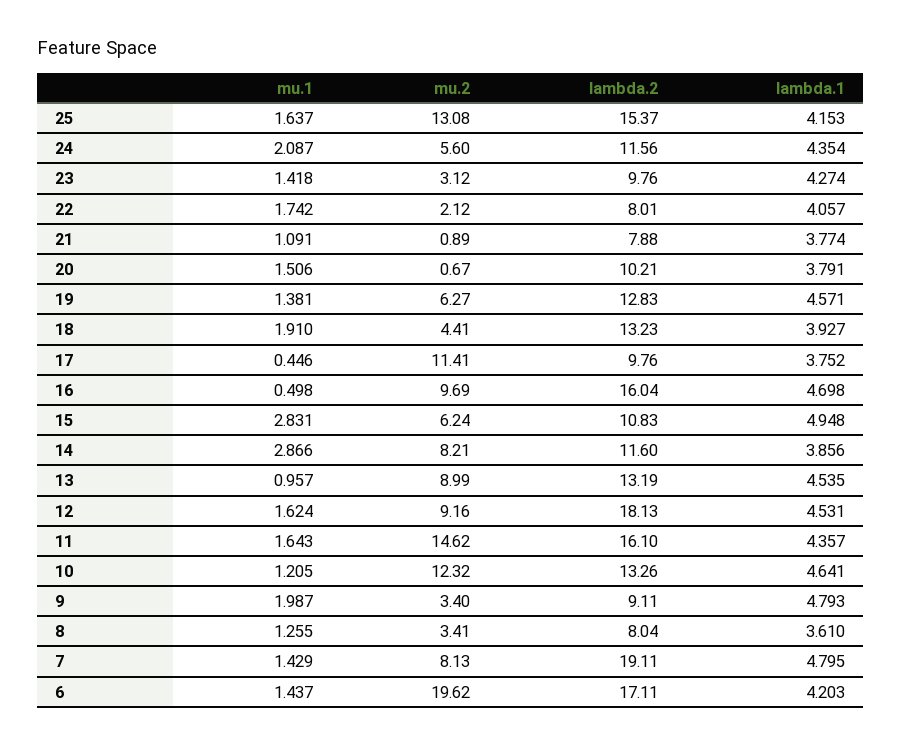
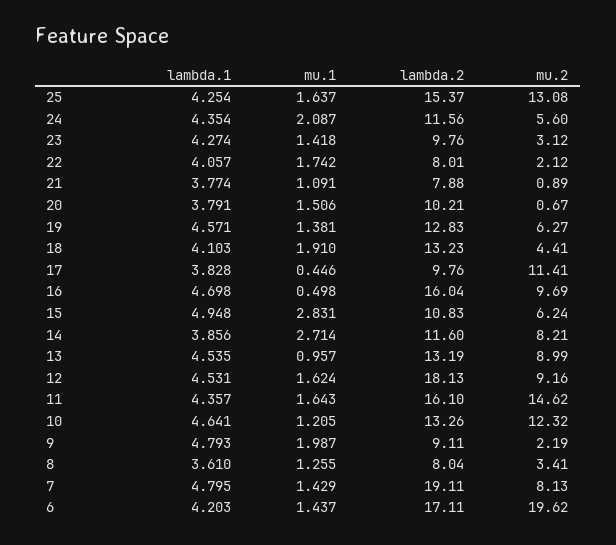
lambda.1, 25: 4.153 -> 4.254
lambda.1, 18: 3.927 -> 4.103
lambda.1, 17: 3.752 -> 3.828
mu.1, 14: 2.866 -> 2.714
mu.2, 9: 3.4 -> 2.19

